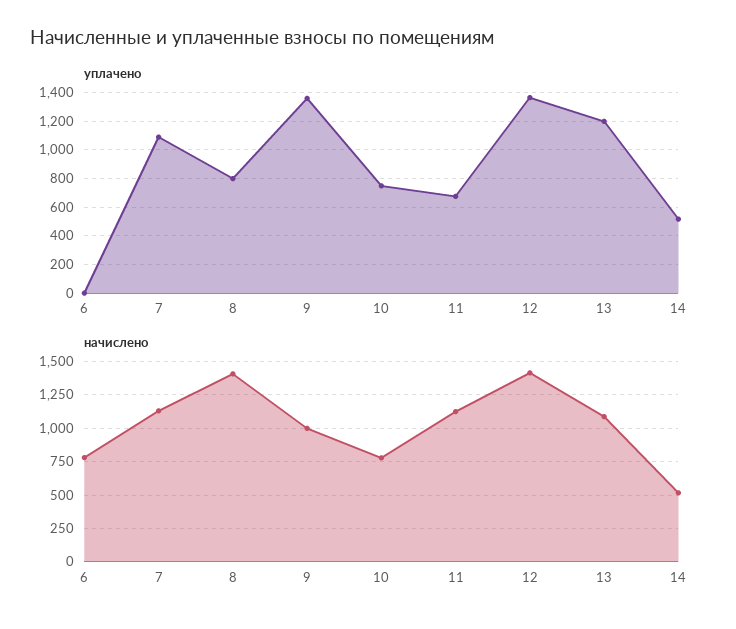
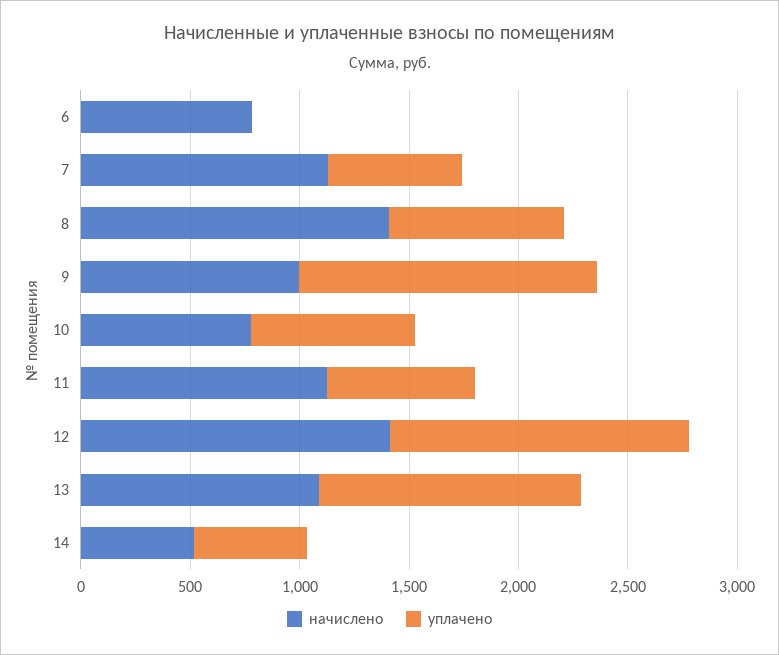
уплачено, 7: 1100 -> 600

